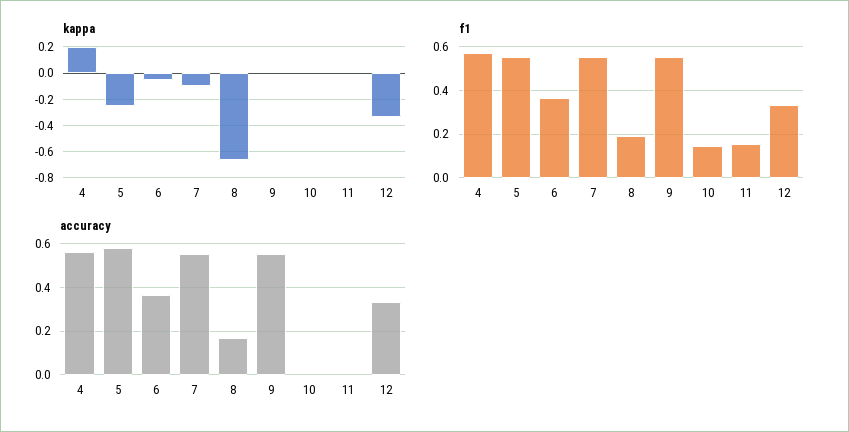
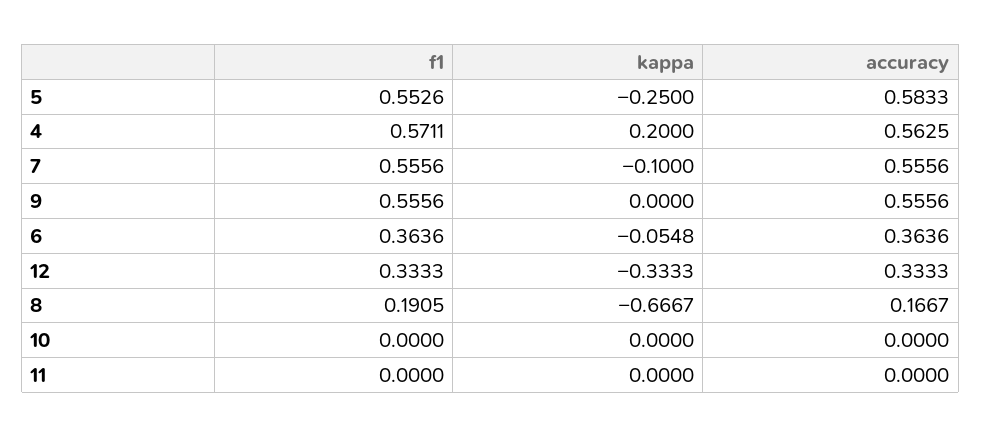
f1, 10: 0.15 -> 0
f1, 11: 0.15 -> 0

